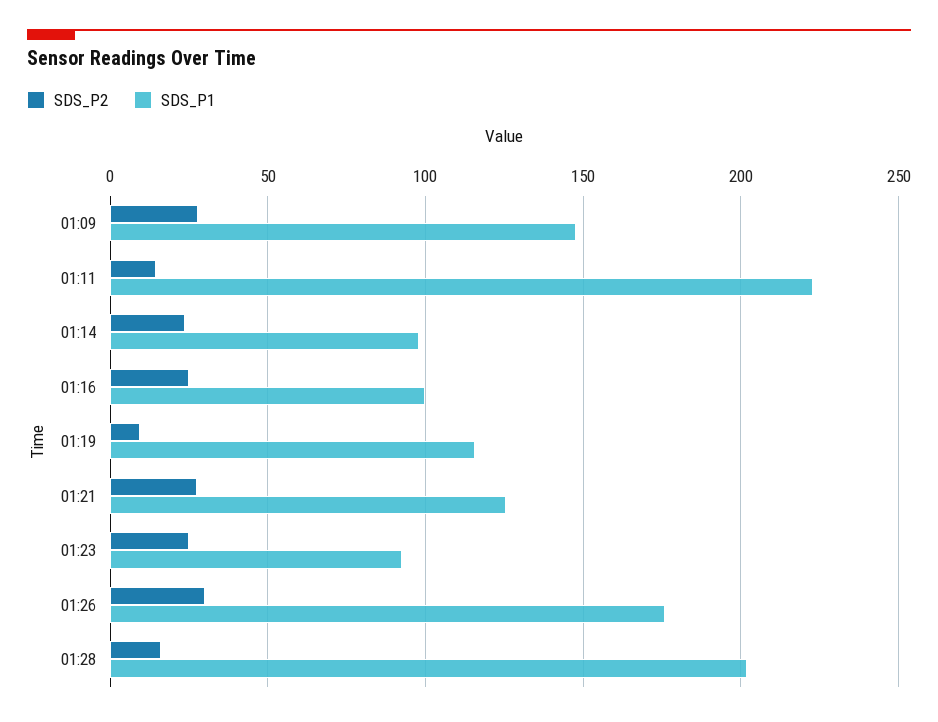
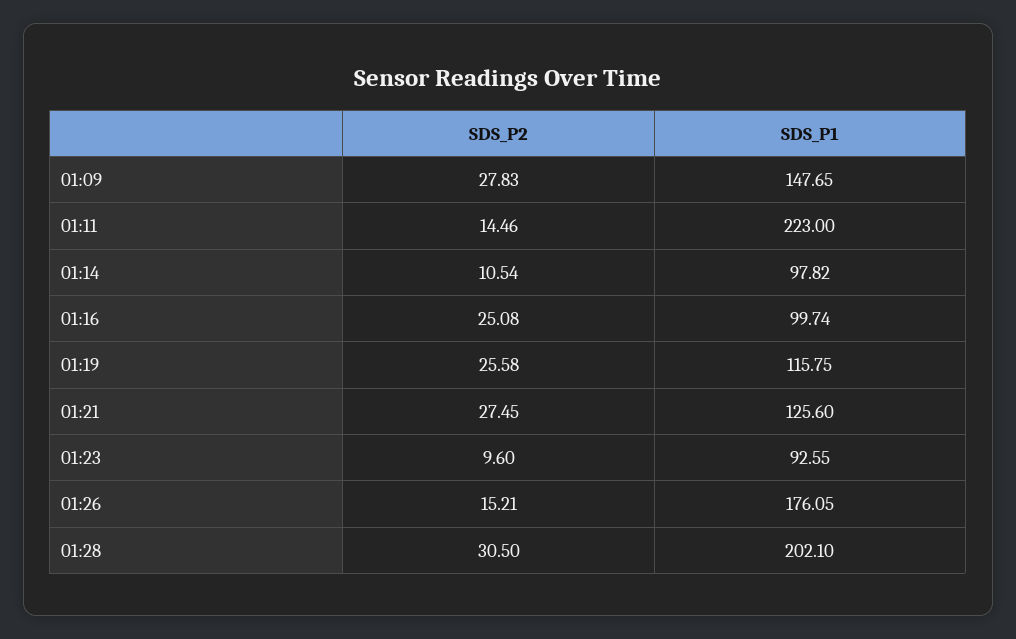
SDS_P2, 01:14: 25 -> 10.54
SDS_P2, 01:19: 10 -> 25.58
SDS_P2, 01:23: 25 -> 9.6
SDS_P2, 01:26: 30 -> 15.21
SDS_P2, 01:28: 15 -> 30.5

